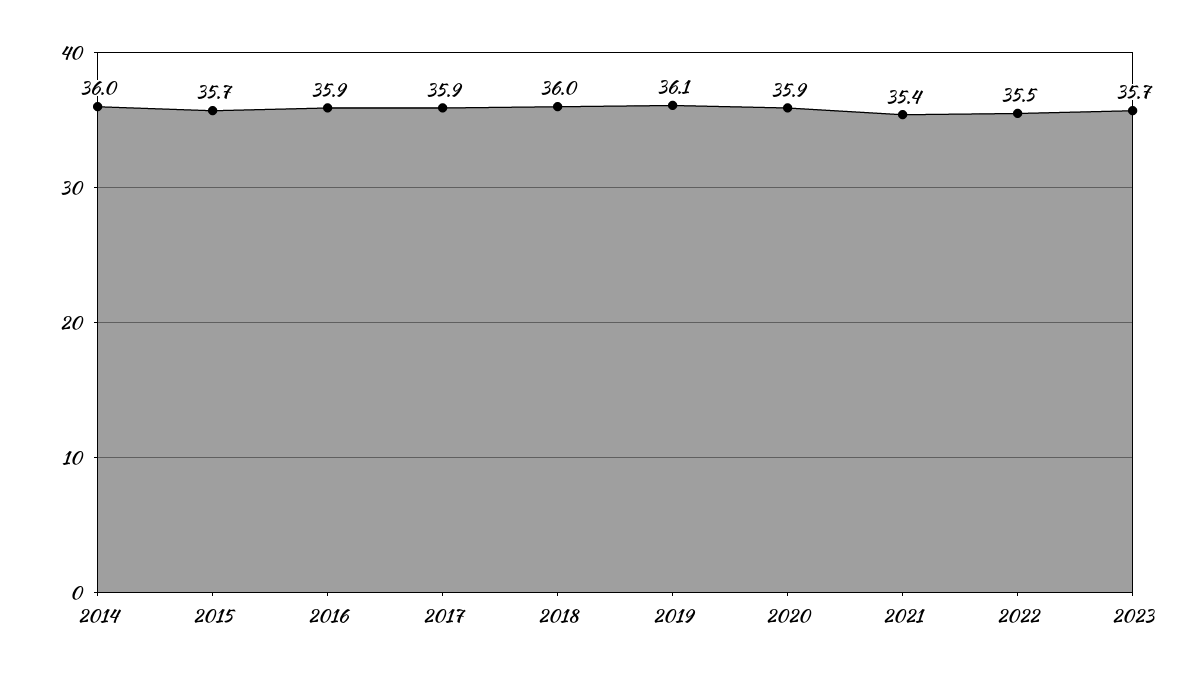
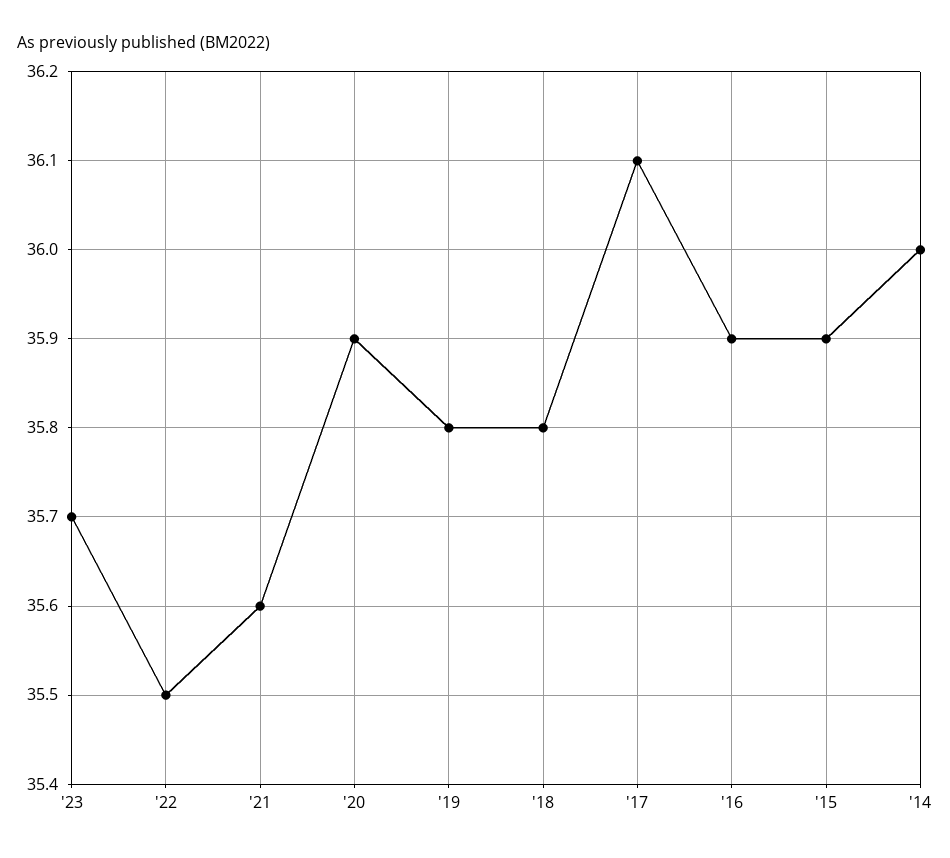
2015: 35.7 -> 35.9
2017: 35.9 -> 36.1
2018: 36 -> 35.8
2019: 36.1 -> 35.8
2021: 35.4 -> 35.6

